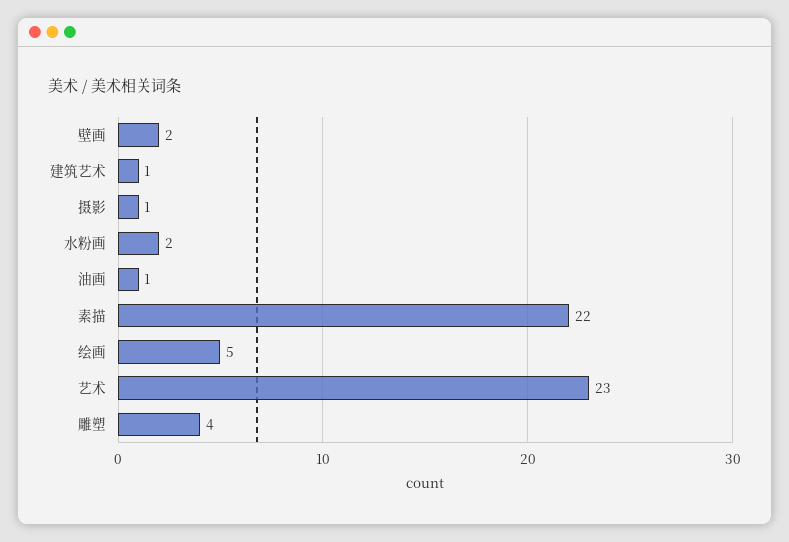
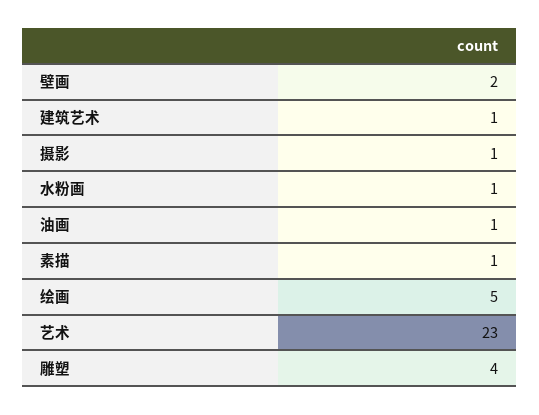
水粉画: 2 -> 1
素描: 22 -> 1

